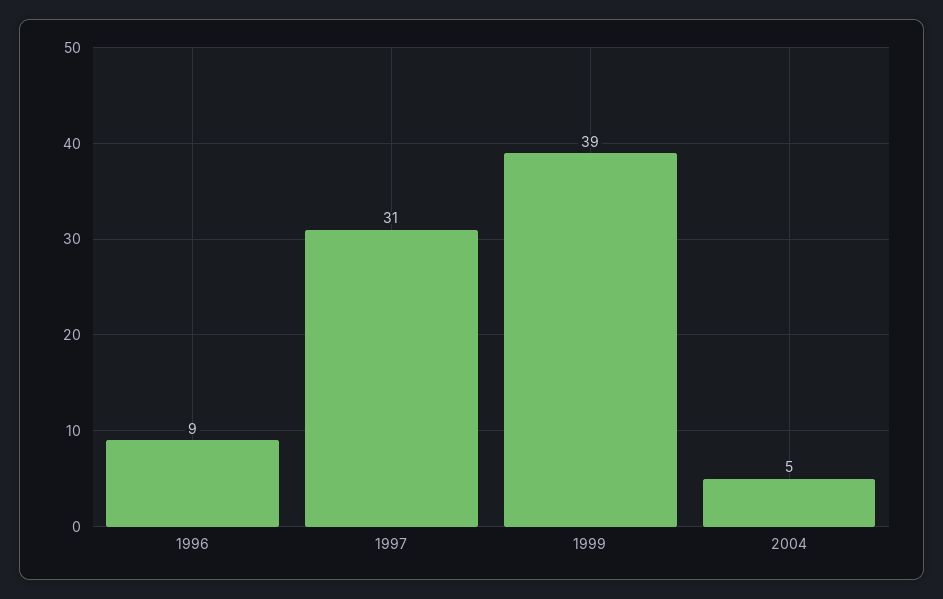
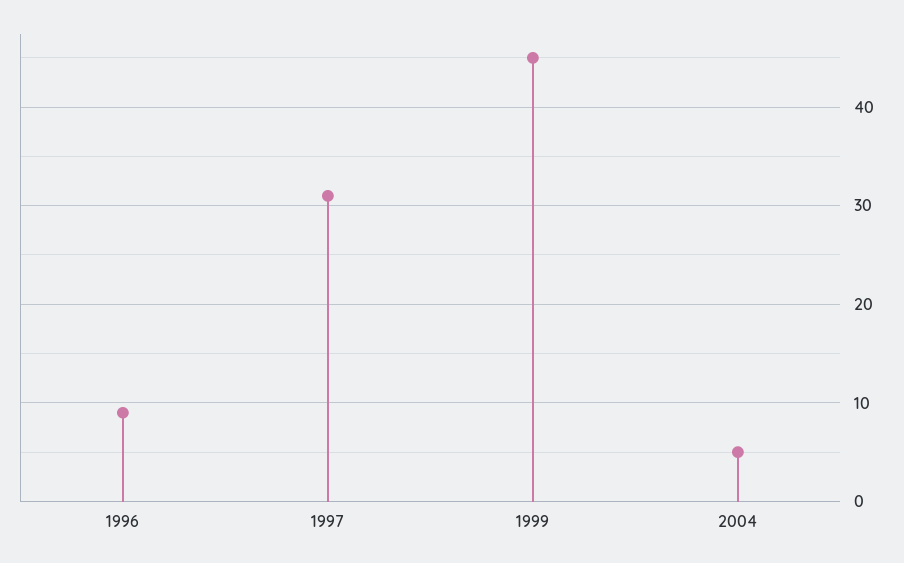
1999: 39 -> 45

